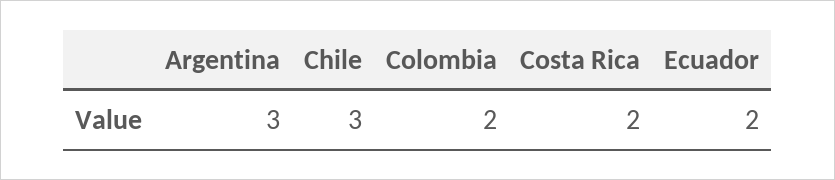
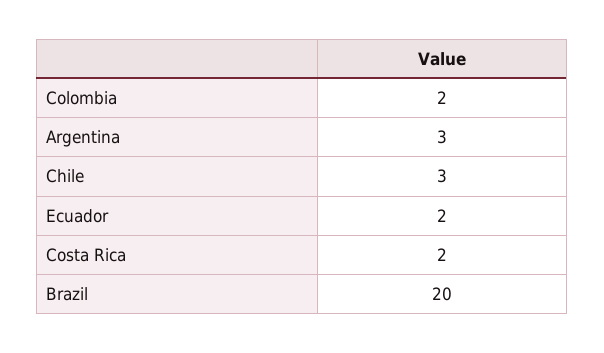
Brazil: none -> 20

